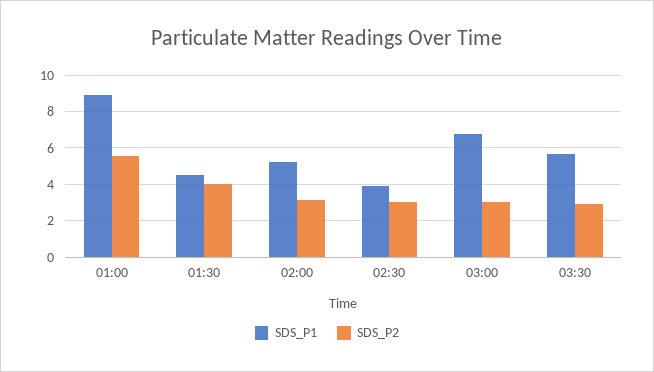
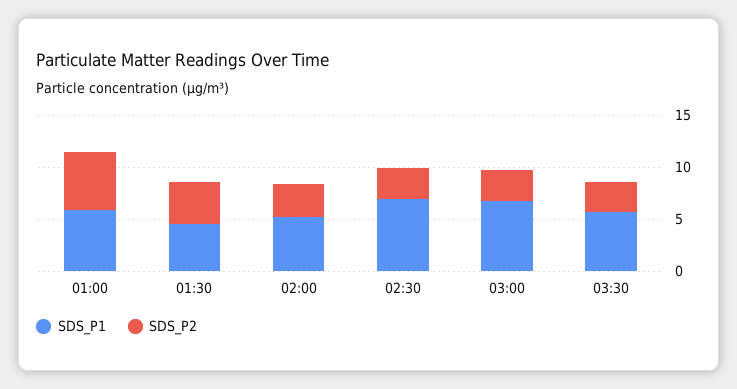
SDS_P1, 01:00: 9 -> 6
SDS_P1, 02:30: 4 -> 7

